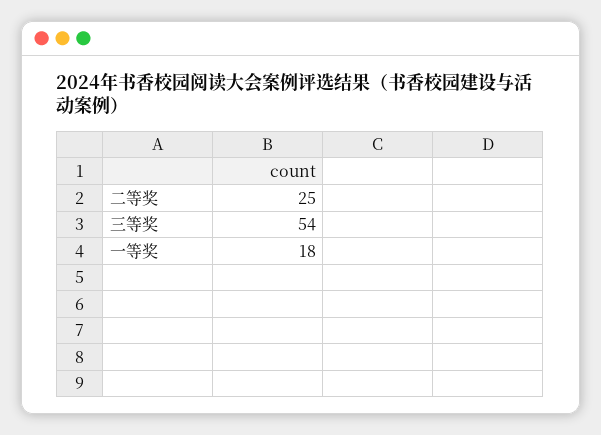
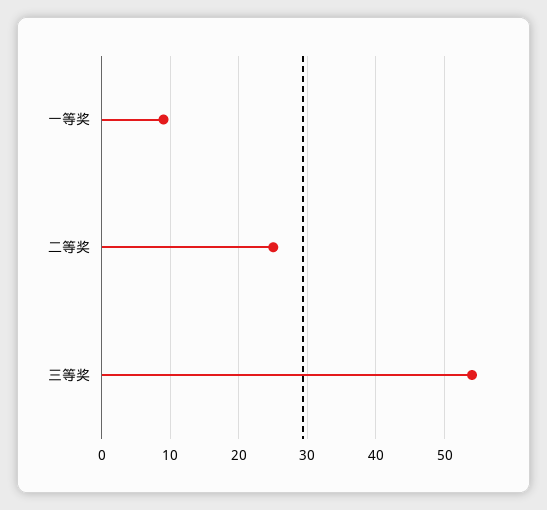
一等奖: 18 -> 9

